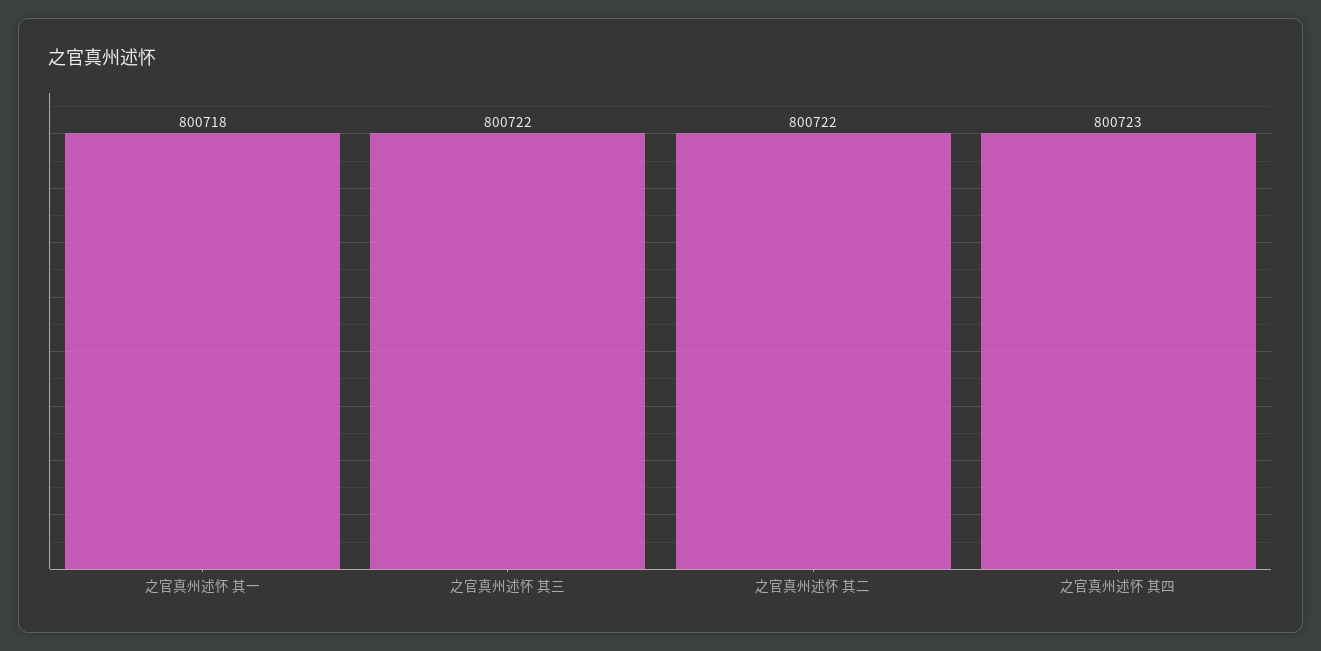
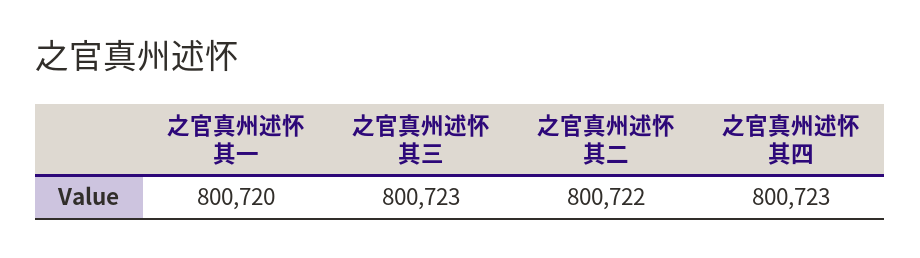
之官真州述怀 其一: 800718 -> 800720
之官真州述怀 其三: 800722 -> 800723

